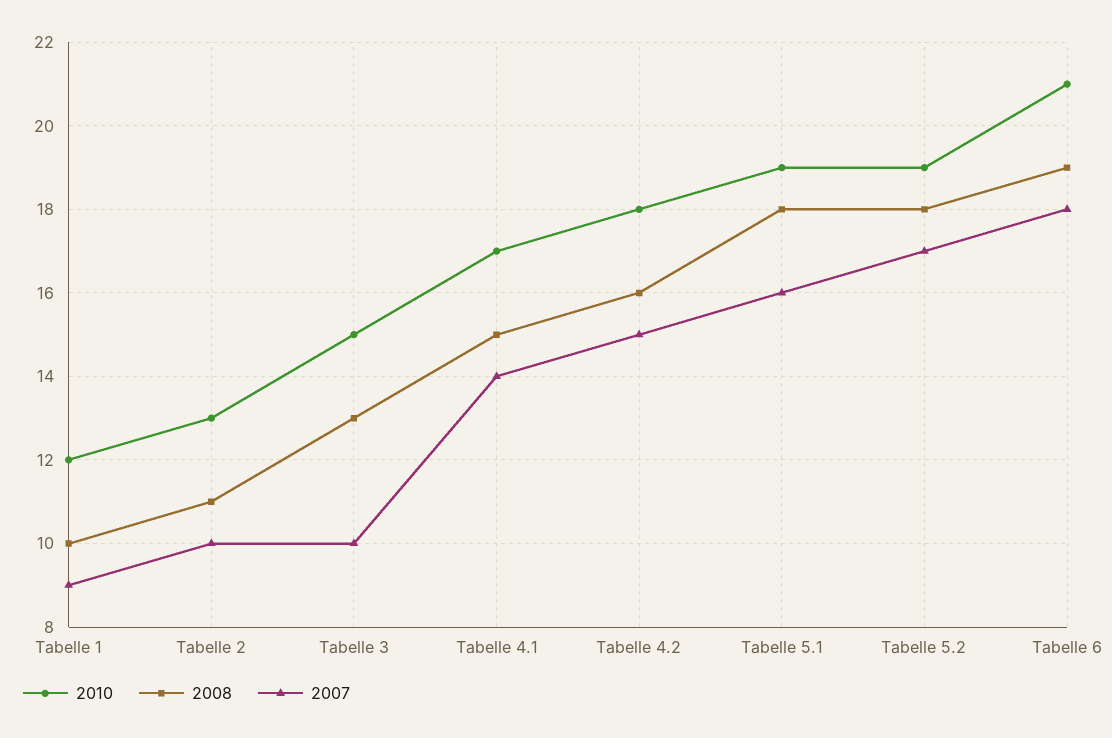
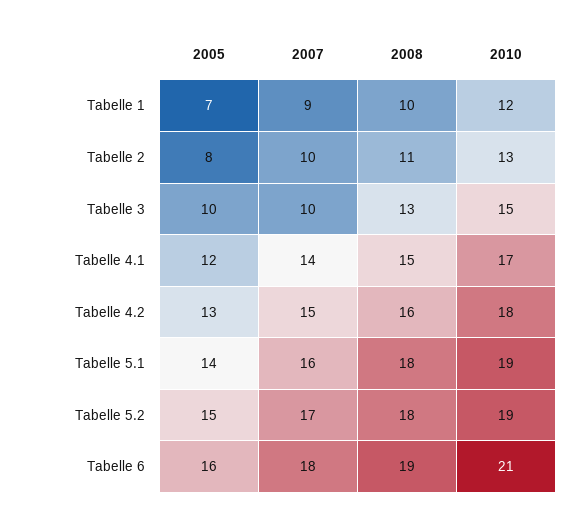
2005, Tabelle 1: none -> 7
2005, Tabelle 2: none -> 8
2005, Tabelle 3: none -> 10
2005, Tabelle 4.1: none -> 12
2005, Tabelle 4.2: none -> 13
2005, Tabelle 5.1: none -> 14
2005, Tabelle 5.2: none -> 15
2005, Tabelle 6: none -> 16

